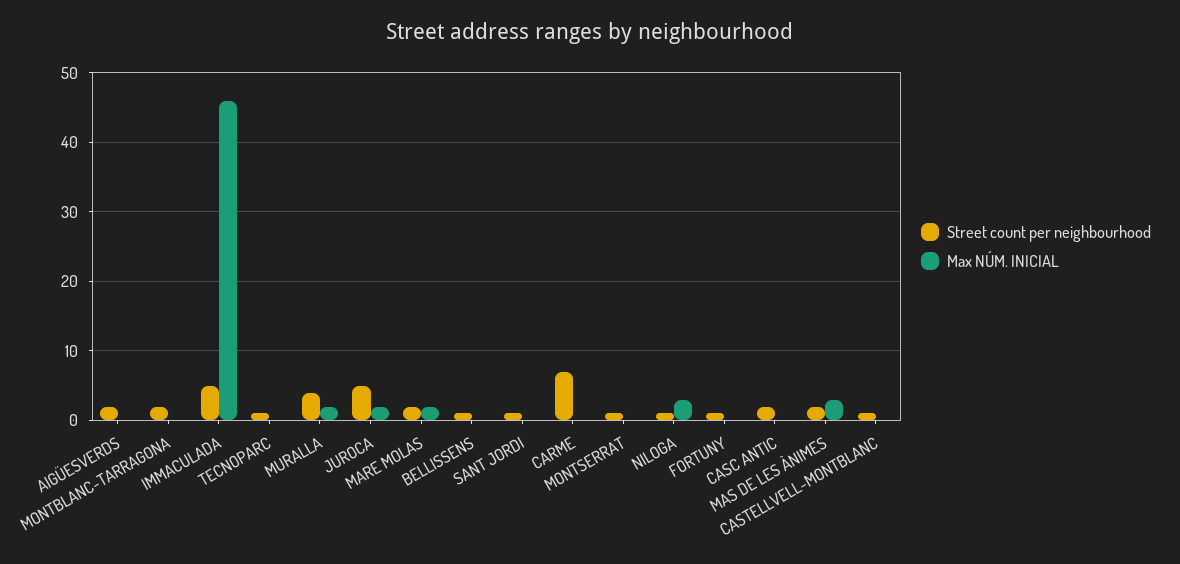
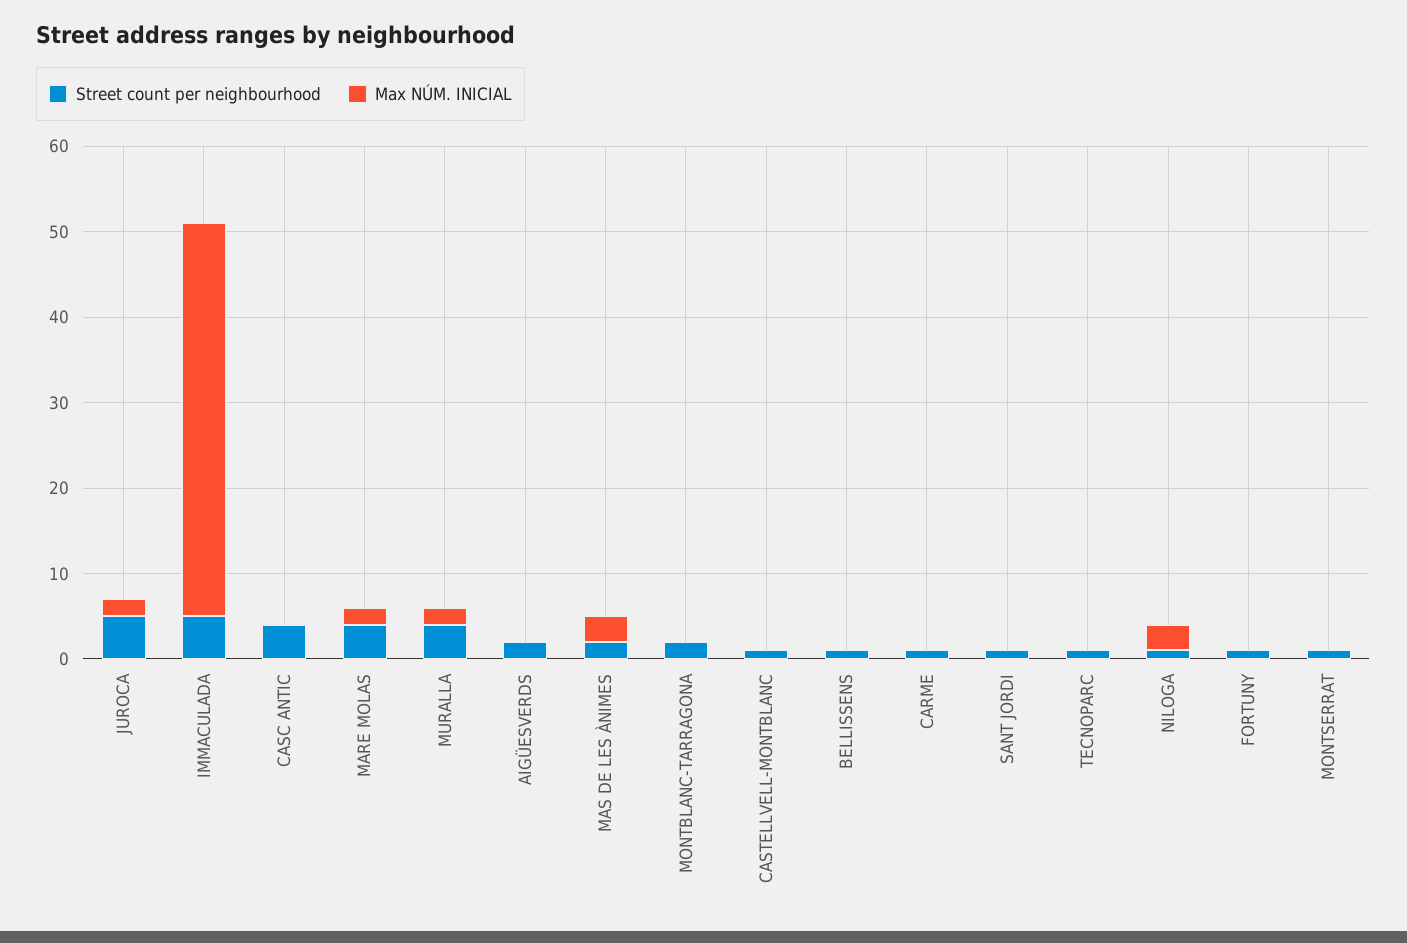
Street count per neighbourhood, MARE MOLAS: 2 -> 4
Street count per neighbourhood, CARME: 7 -> 1
Street count per neighbourhood, CASC ANTIC: 2 -> 4

